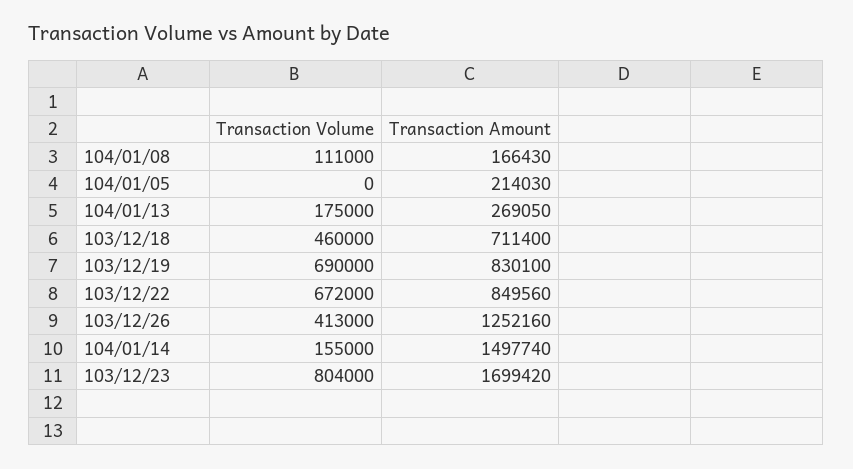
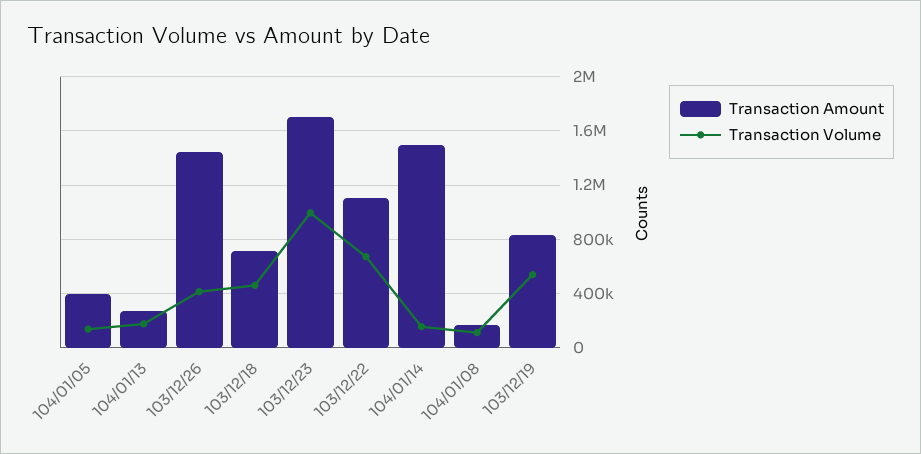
Transaction Volume, 104/01/05: 0 -> 150000
Transaction Amount, 104/01/05: 214030 -> 400000
Transaction Volume, 103/12/19: 690000 -> 550000
Transaction Amount, 103/12/22: 849560 -> 1100000
Transaction Amount, 103/12/26: 1252160 -> 1450000
Transaction Volume, 103/12/23: 804000 -> 1000000

